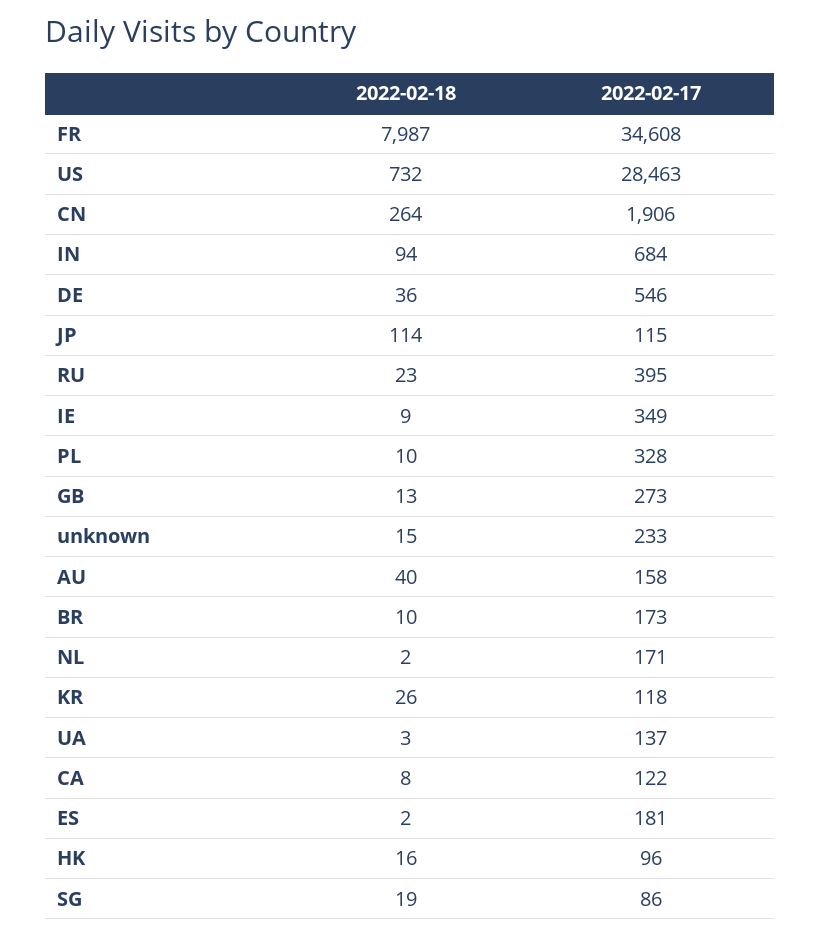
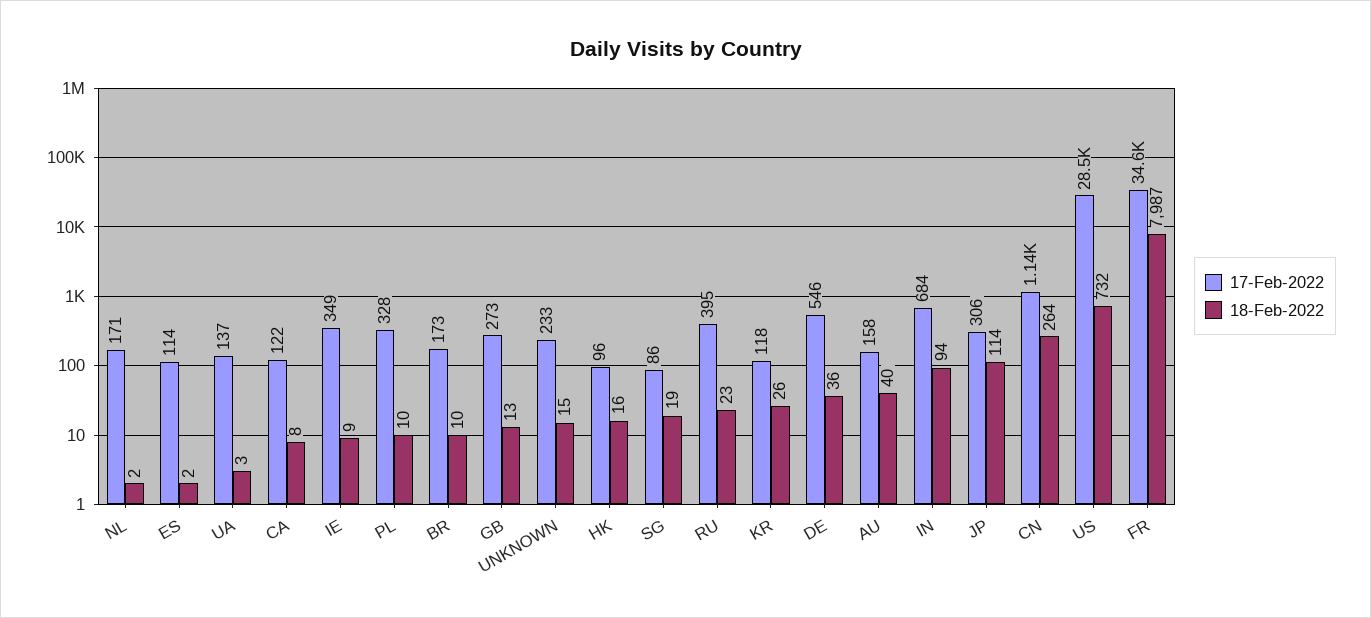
2022-02-17, CN: 1906 -> 1140
2022-02-17, JP: 115 -> 306
2022-02-17, ES: 181 -> 114

